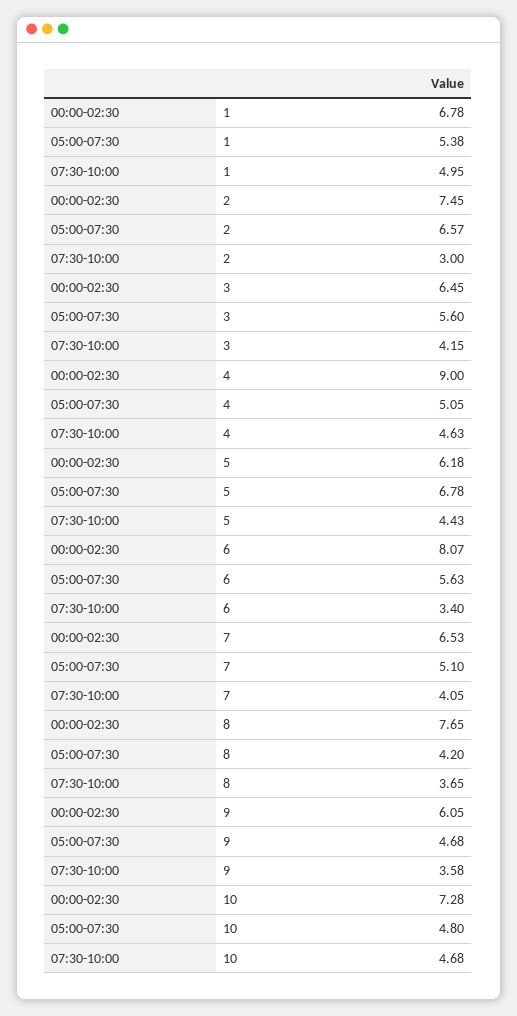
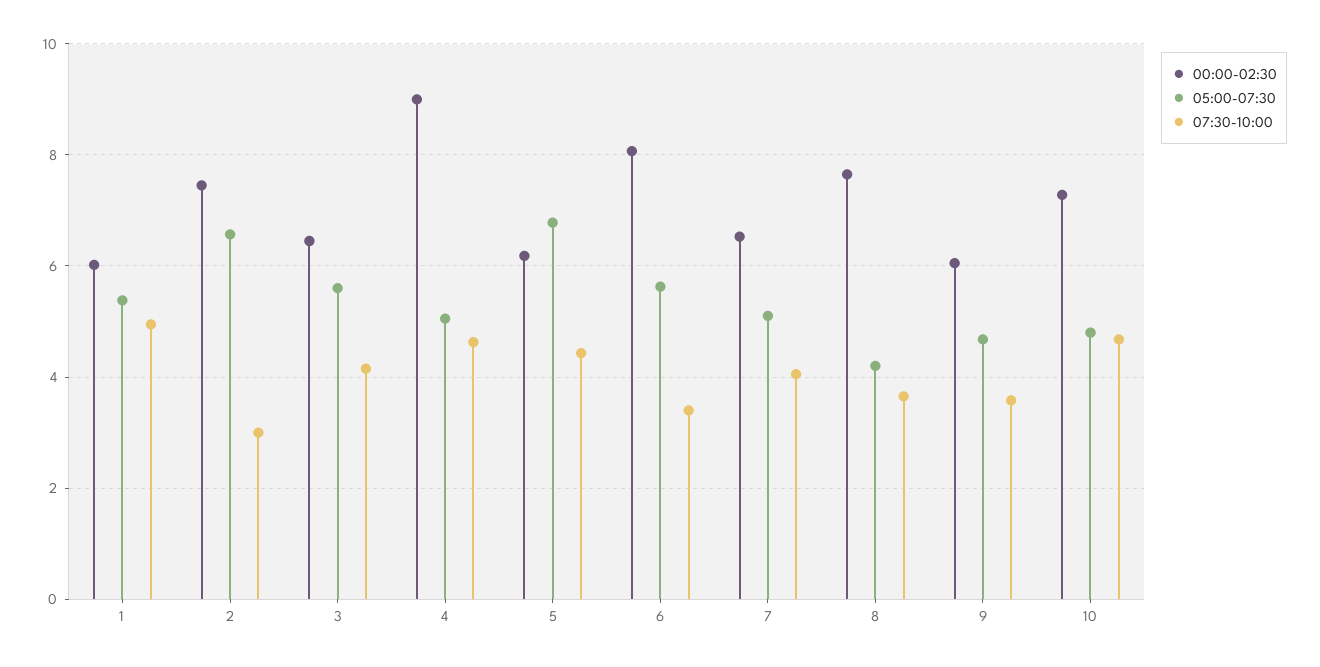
00:00-02:30, 1: 6.78 -> 6

